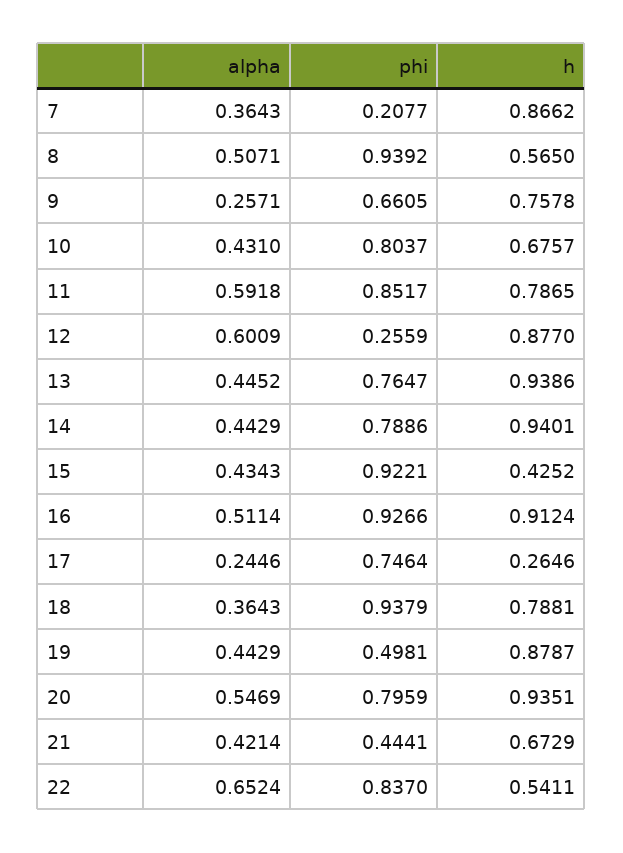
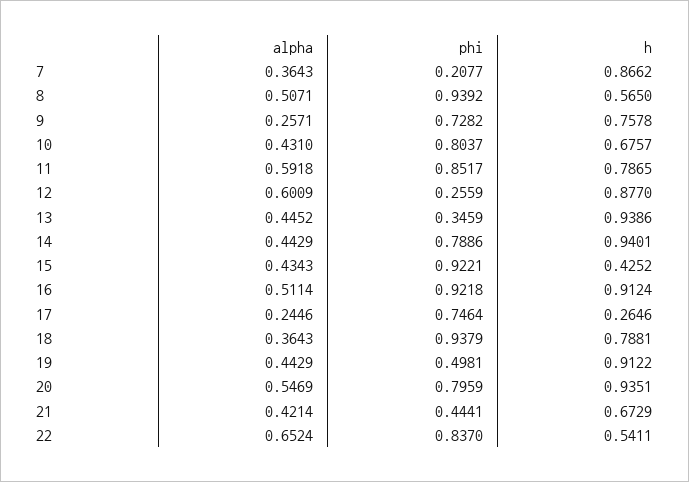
phi, 9: 0.6605 -> 0.7282
phi, 13: 0.7647 -> 0.3459
phi, 16: 0.9266 -> 0.9218
h, 19: 0.8787 -> 0.9122

